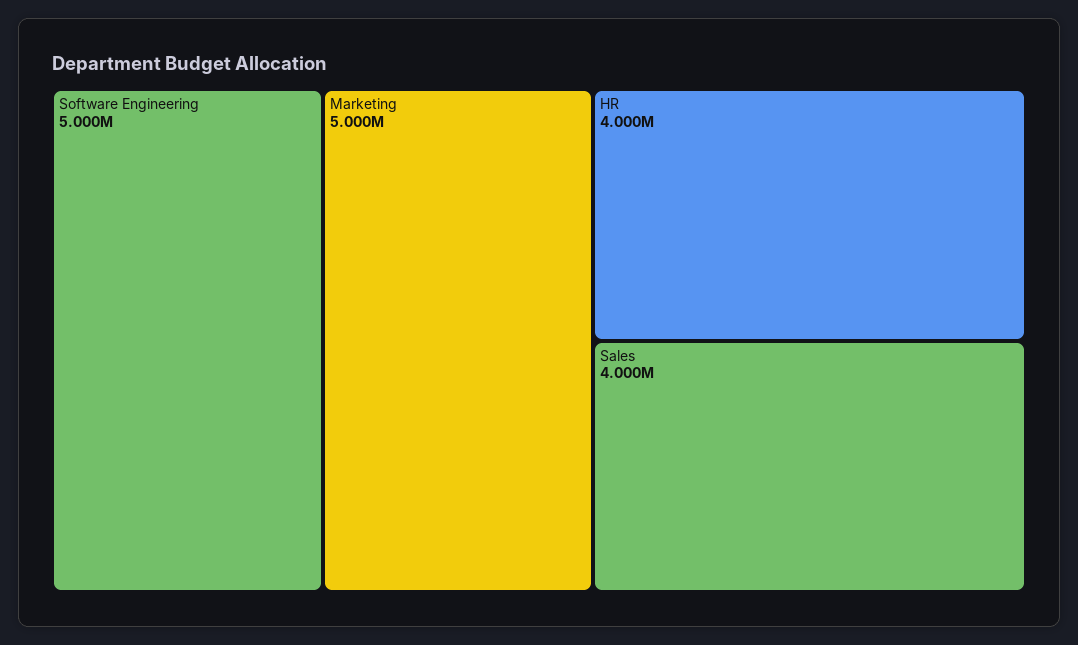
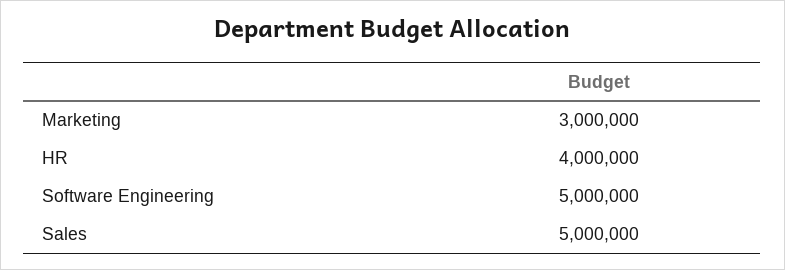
Marketing: 5000000 -> 3000000
Sales: 4000000 -> 5000000

